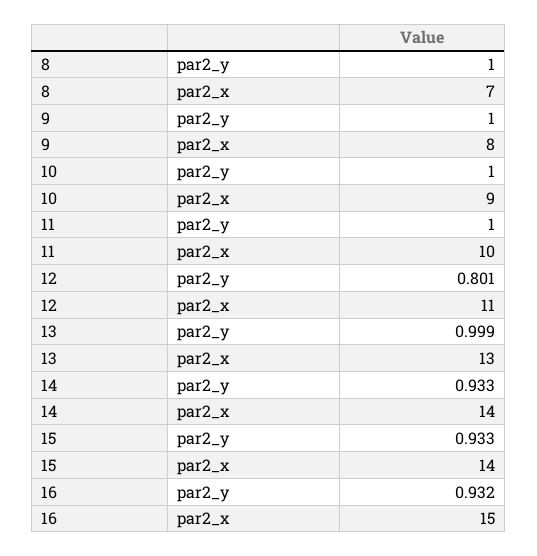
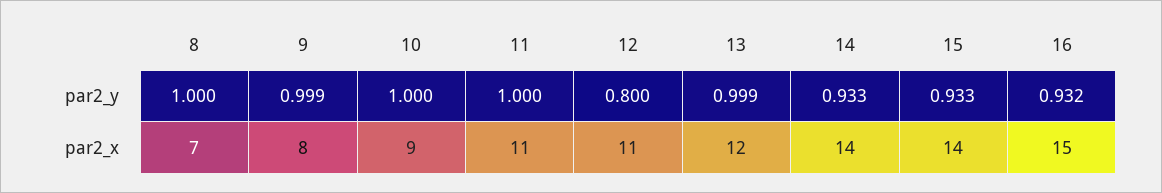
9, par2_y: 1 -> 0.999
11, par2_x: 10 -> 11
12, par2_y: 0.801 -> 0.8
13, par2_x: 13 -> 12

